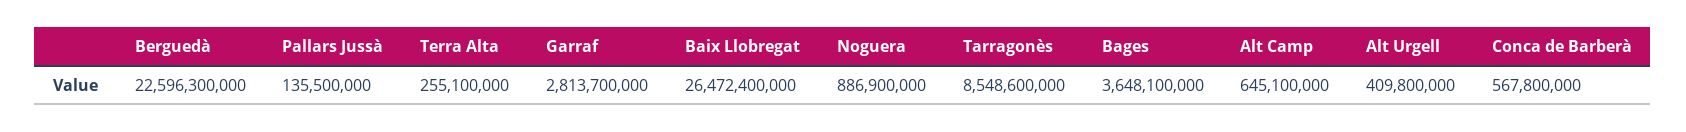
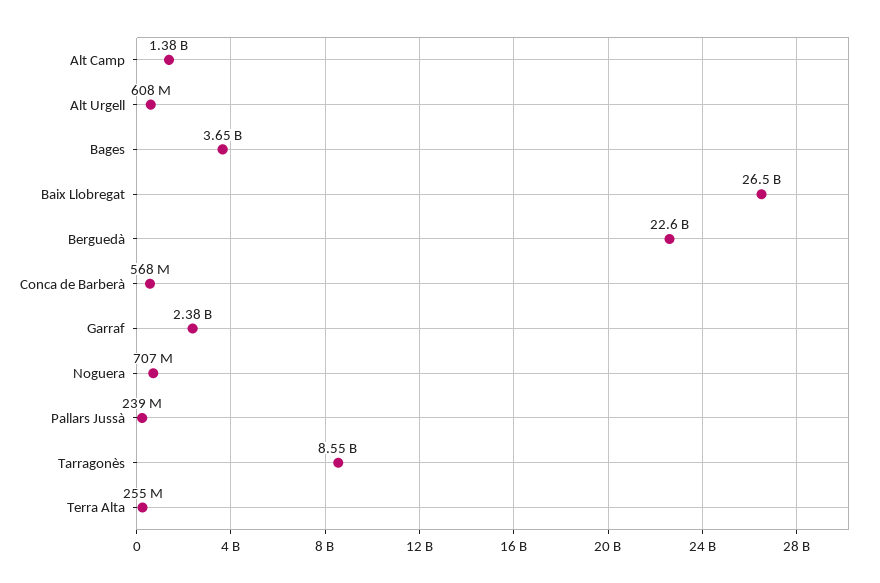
Pallars Jussà: 135500000 -> 239000000
Garraf: 2813700000 -> 2380000000
Noguera: 886900000 -> 707000000
Alt Camp: 645100000 -> 1380000000
Alt Urgell: 409800000 -> 608000000

